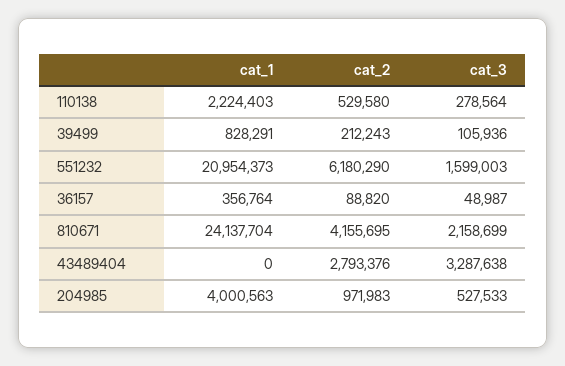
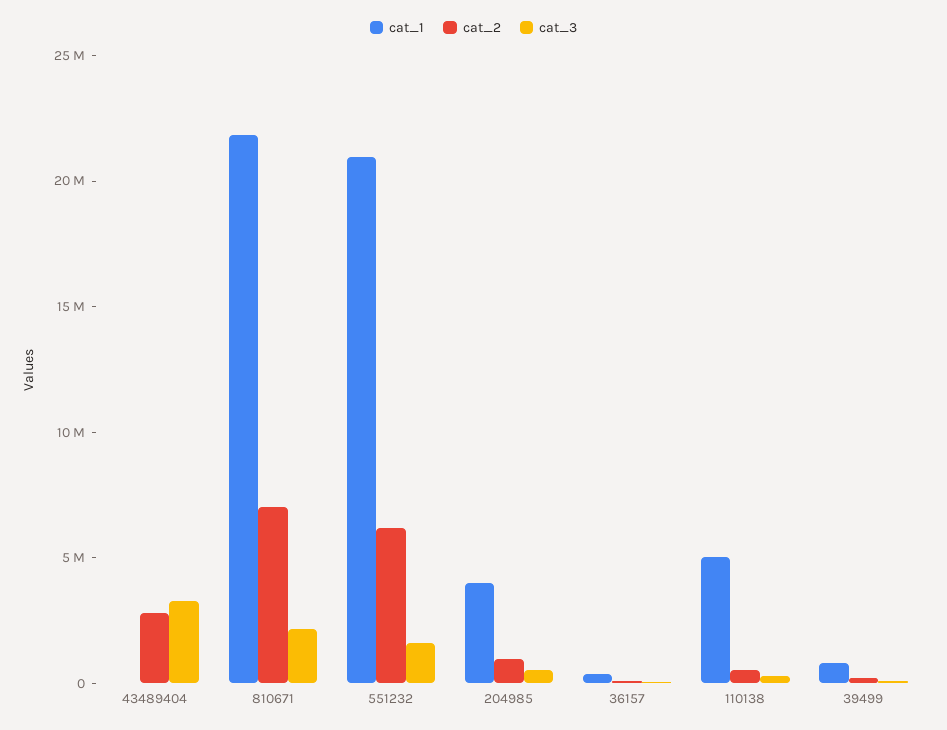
cat_1, 110138: 2224403 -> 5000000
cat_1, 810671: 24137704 -> 22000000
cat_2, 810671: 4155695 -> 7000000

